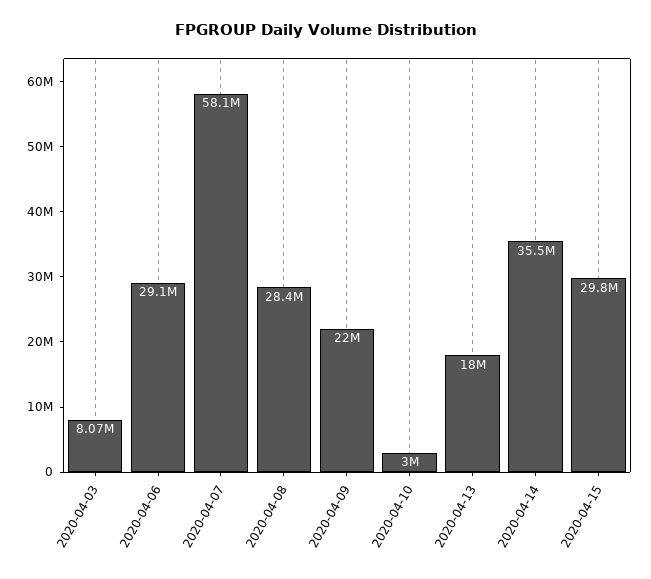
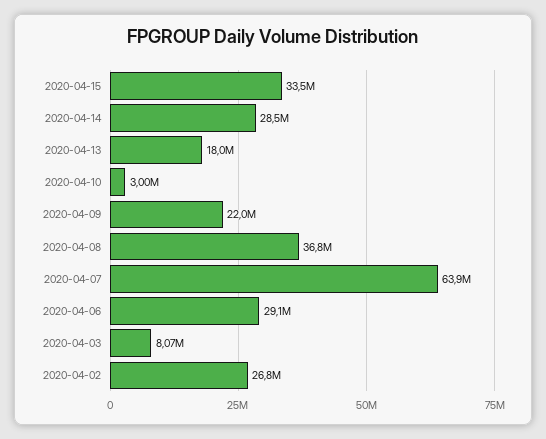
2020-04-07: 58100000 -> 63900000
2020-04-08: 28400000 -> 36800000
2020-04-14: 35500000 -> 28500000
2020-04-15: 29800000 -> 33500000
2020-04-02: none -> 26800000

